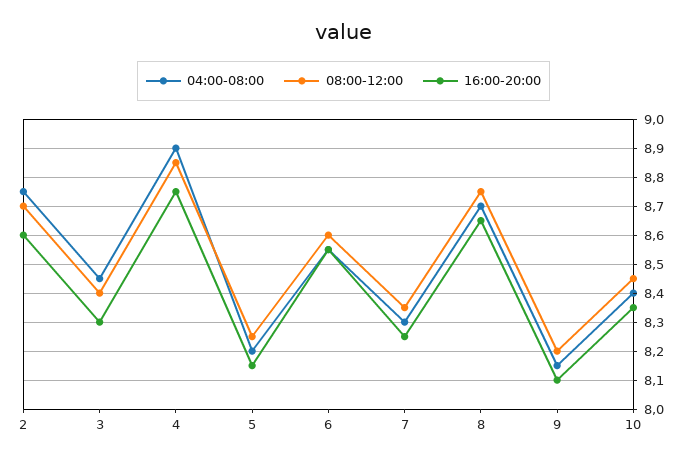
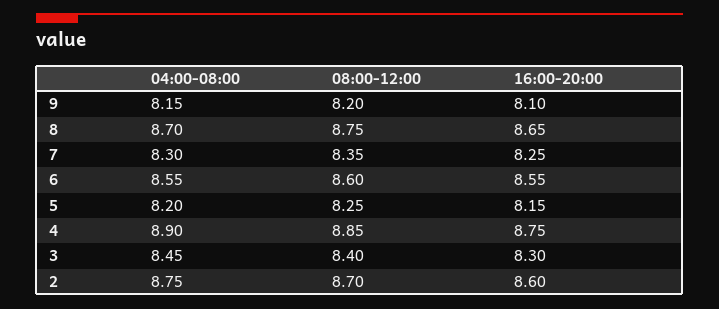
04:00-08:00, 10: 8.4 -> none
08:00-12:00, 10: 8.45 -> none
16:00-20:00, 10: 8.35 -> none

